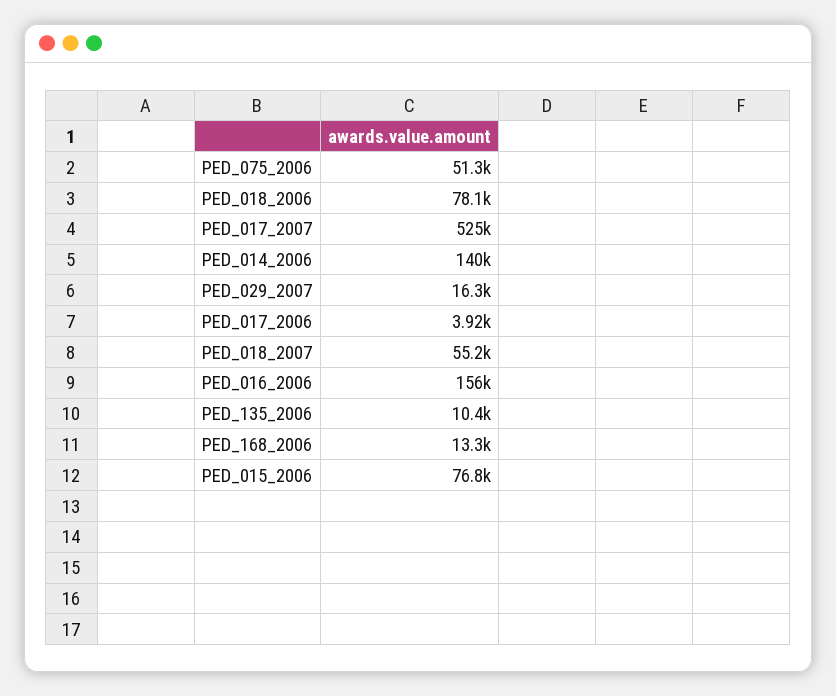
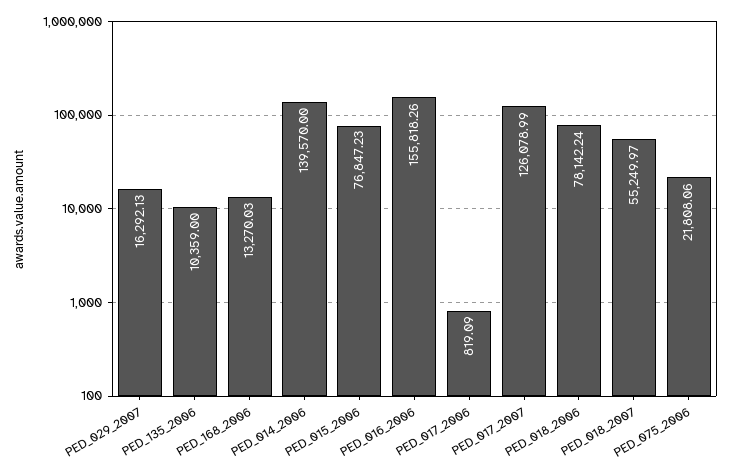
PED_075_2006: 51300 -> 21808.06
PED_017_2007: 525000 -> 126078.99
PED_017_2006: 3920 -> 819.09

